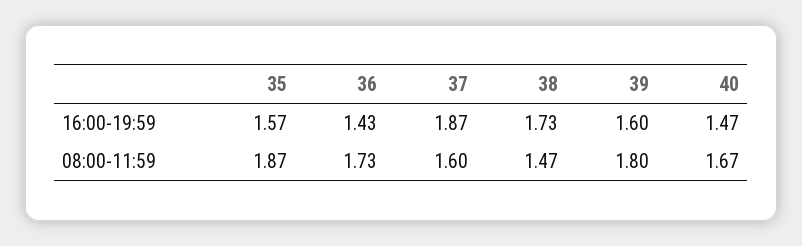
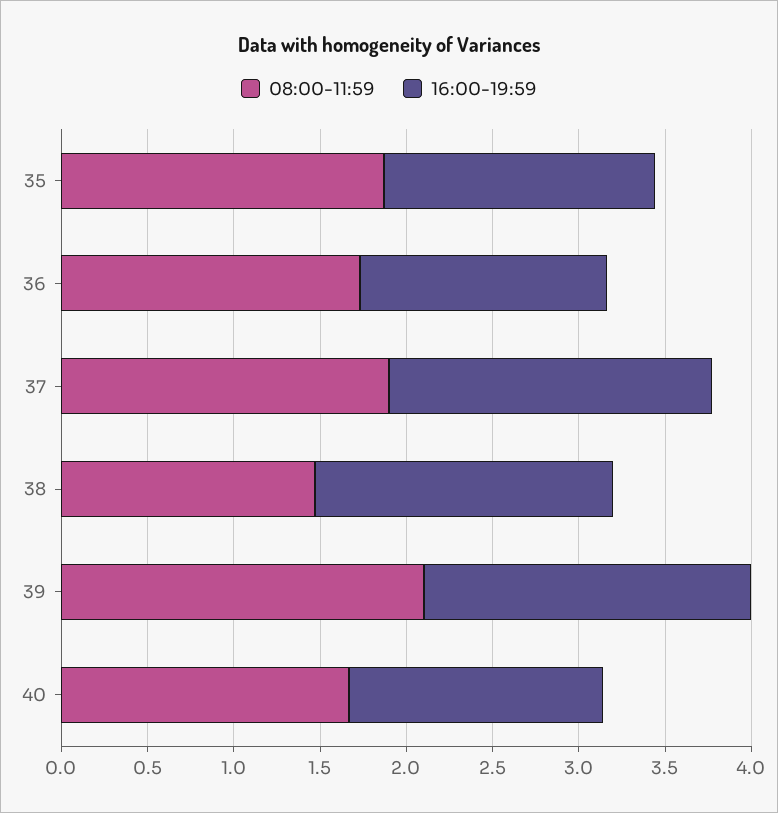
16:00-19:59, 39: 1.6 -> 1.9
08:00-11:59, 37: 1.6 -> 1.9
08:00-11:59, 39: 1.8 -> 2.1

